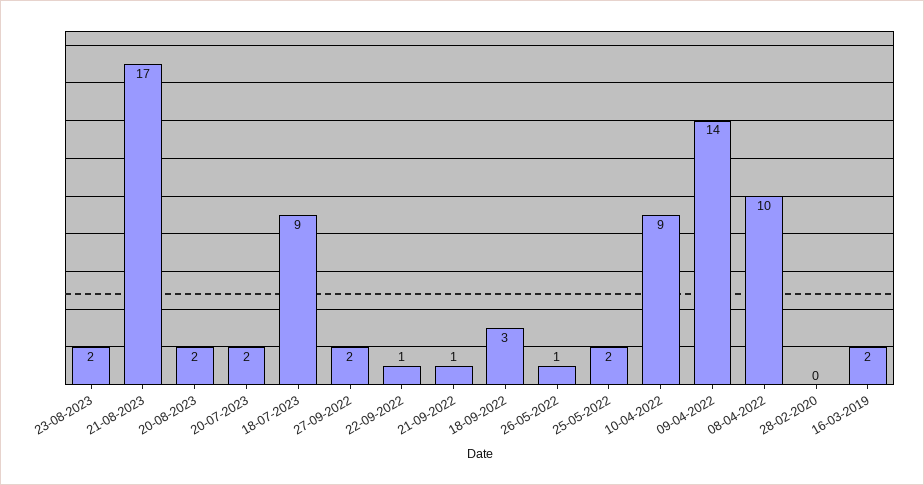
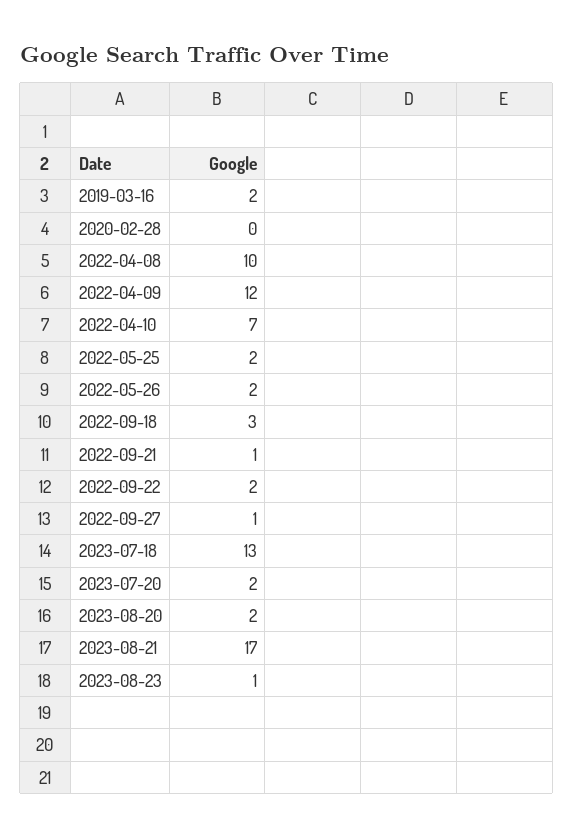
23-08-2023: 2 -> 1
18-07-2023: 9 -> 13
27-09-2022: 2 -> 1
22-09-2022: 1 -> 2
26-05-2022: 1 -> 2
10-04-2022: 9 -> 7
09-04-2022: 14 -> 12

